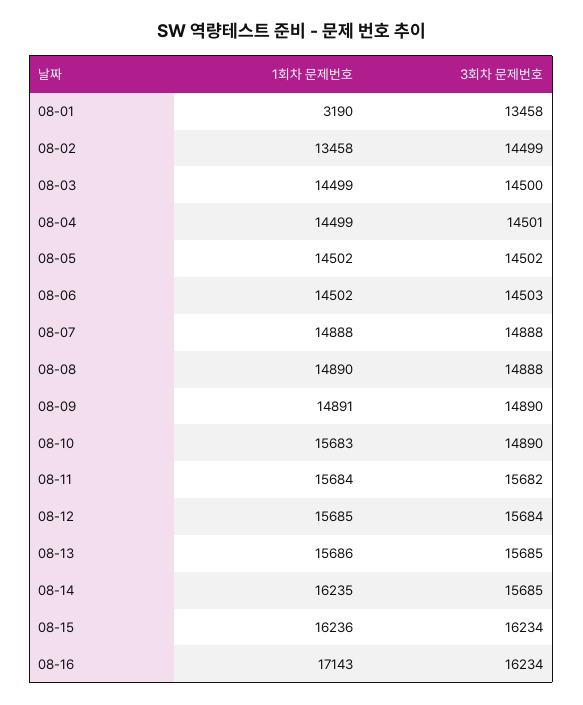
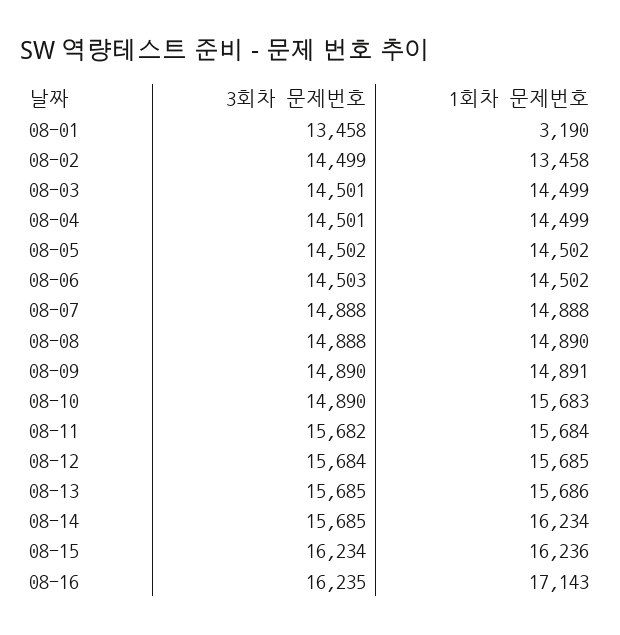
3회차 문제번호, 08-03: 14500 -> 14501
1회차 문제번호, 08-14: 16235 -> 16234
3회차 문제번호, 08-16: 16234 -> 16235

